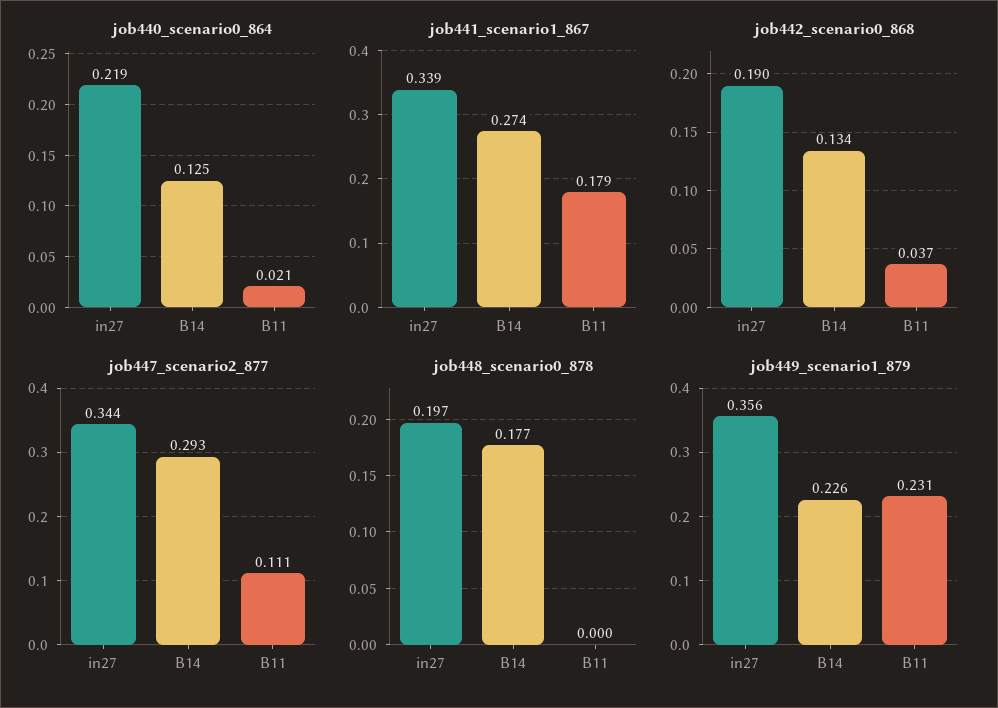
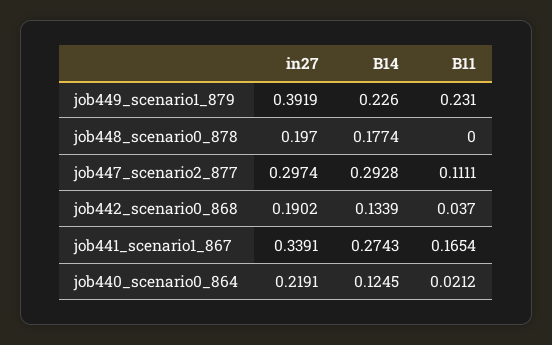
job441_scenario1_867, B11: 0.179 -> 0.1654
job447_scenario2_877, in27: 0.344 -> 0.2974
job449_scenario1_879, in27: 0.356 -> 0.3919

